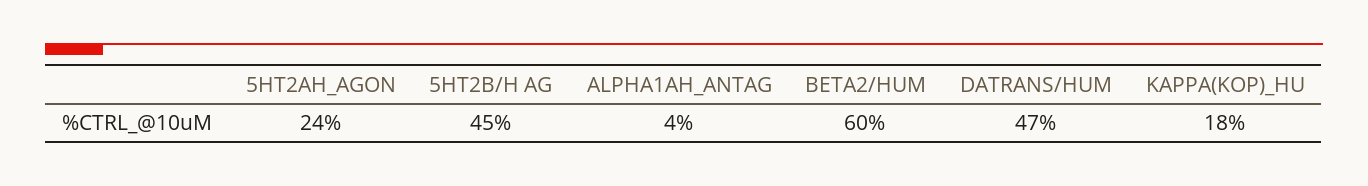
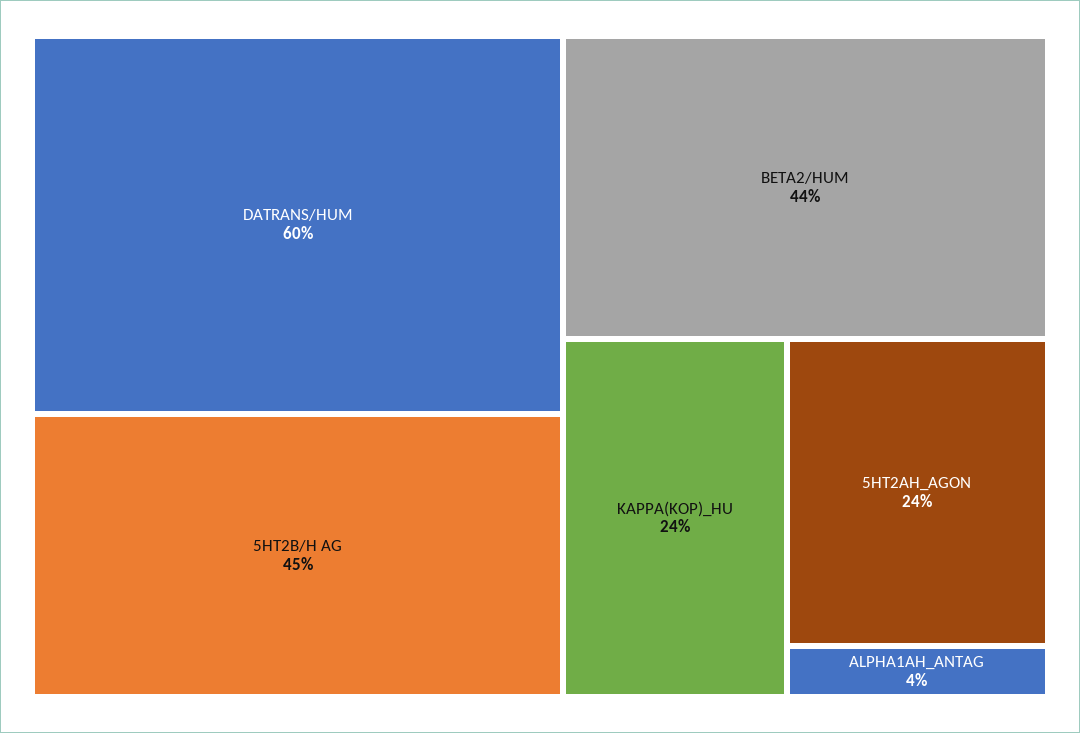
BETA2/HUM: 60 -> 44
DATRANS/HUM: 47 -> 60
KAPPA(KOP)_HU: 18 -> 24

